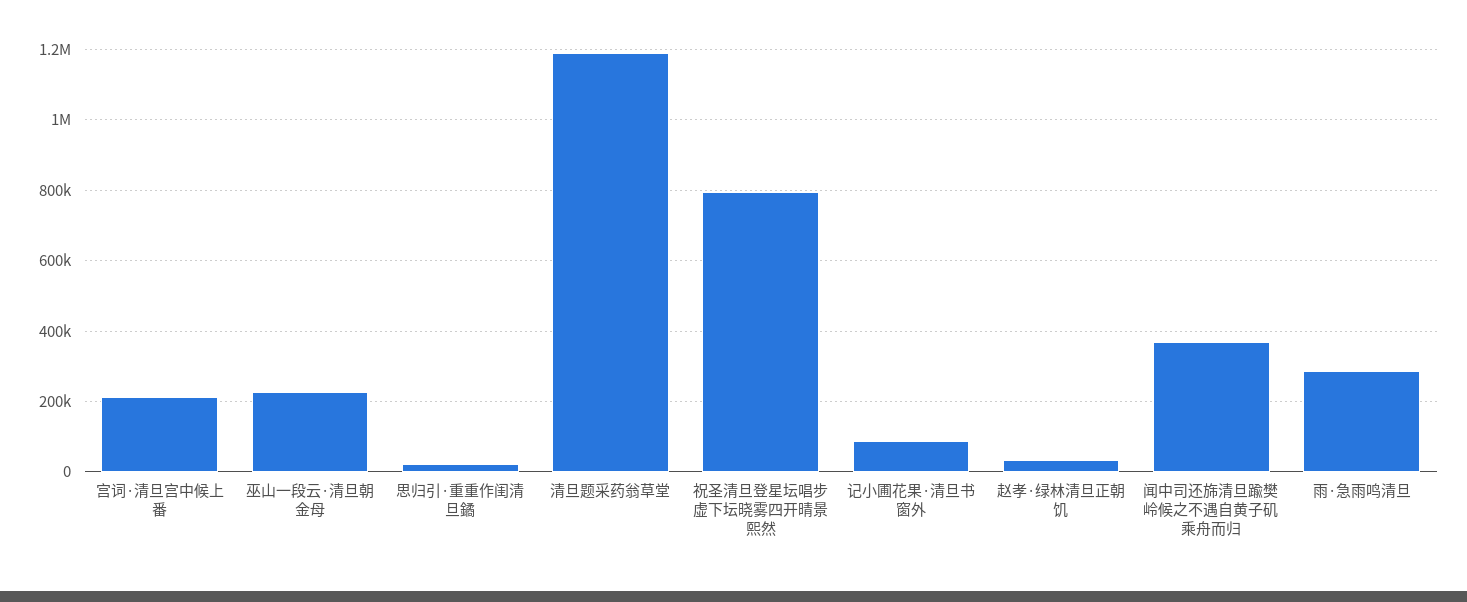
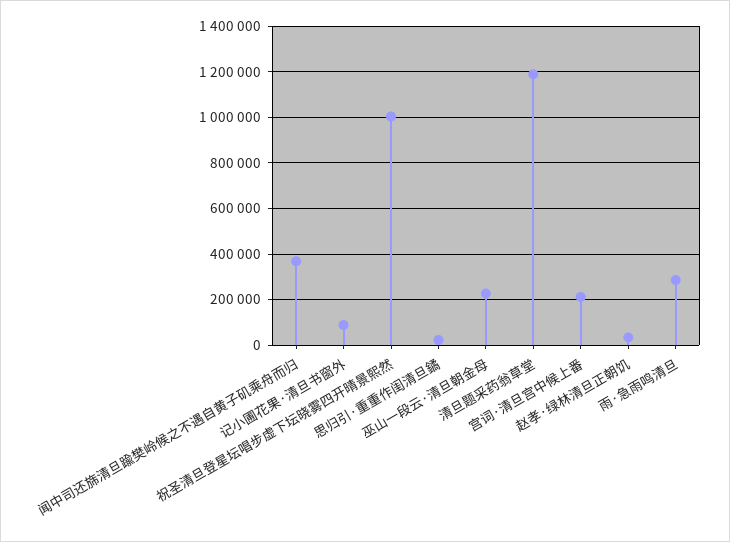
祝圣清旦登星坛唱步虚下坛晓雾四开晴景熙然: 800000 -> 1000000

